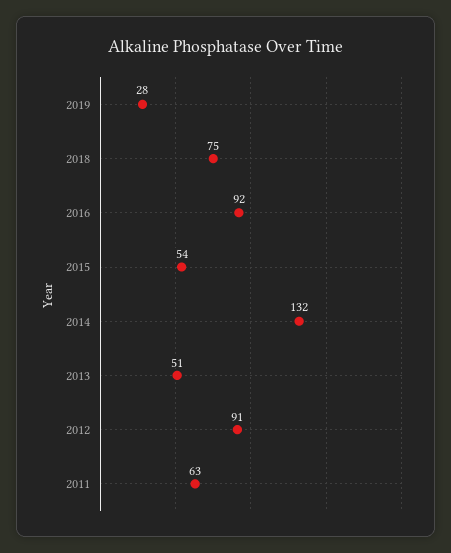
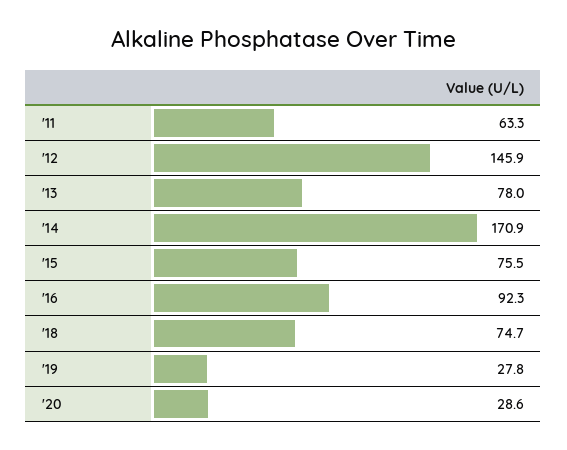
2015: 54 -> 75.5
2014: 132 -> 170.9
2013: 51 -> 78
2012: 91 -> 145.9
'20: none -> 28.6

